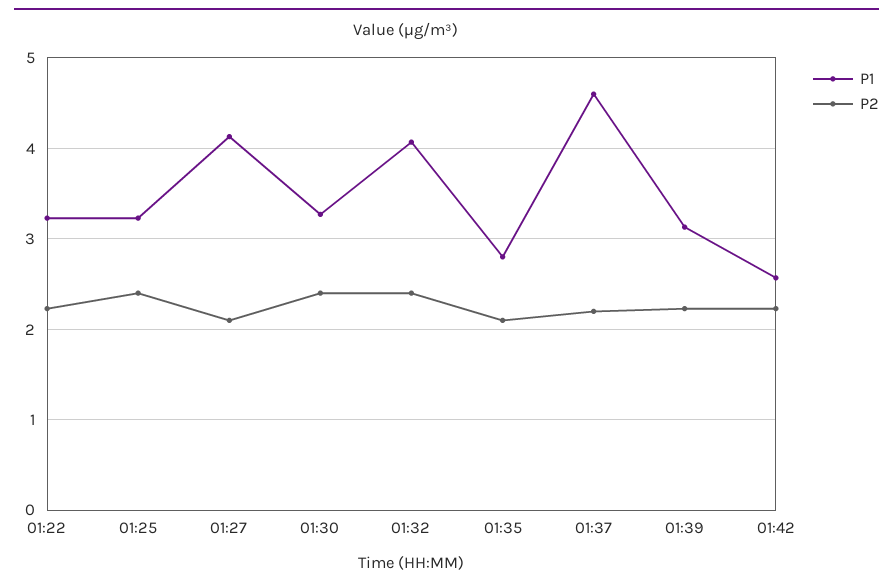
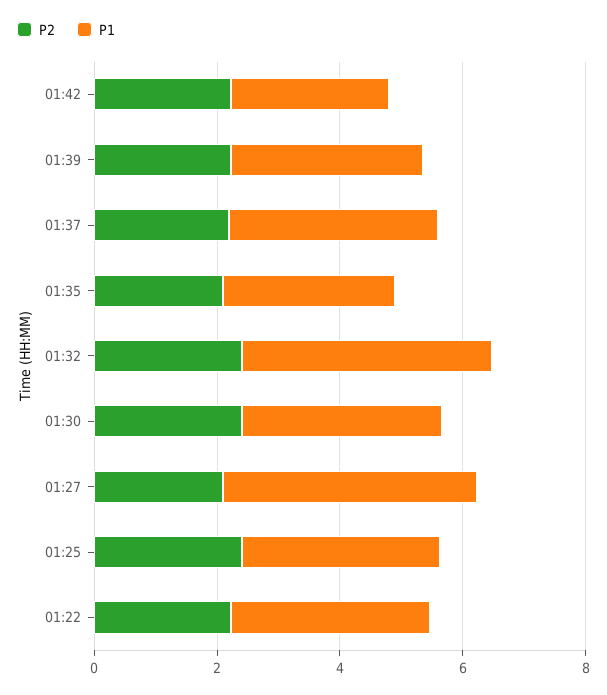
P1, 01:37: 4.6 -> 3.5

